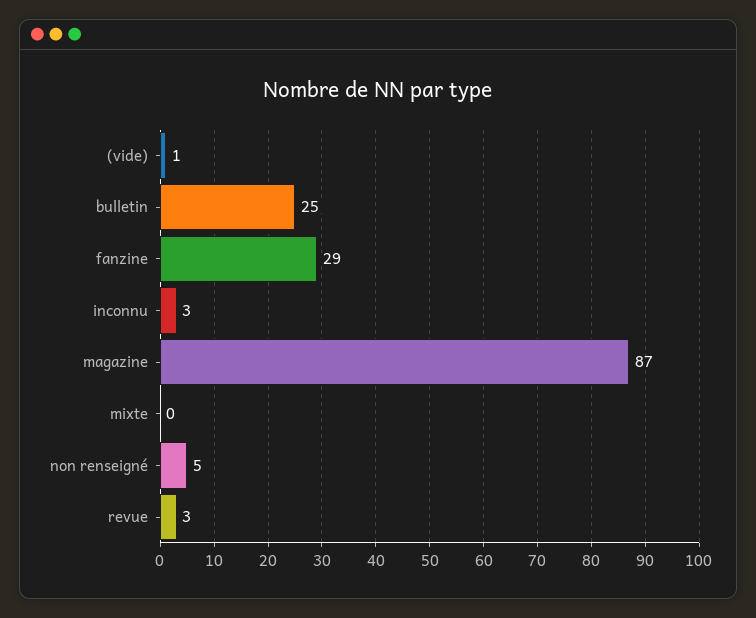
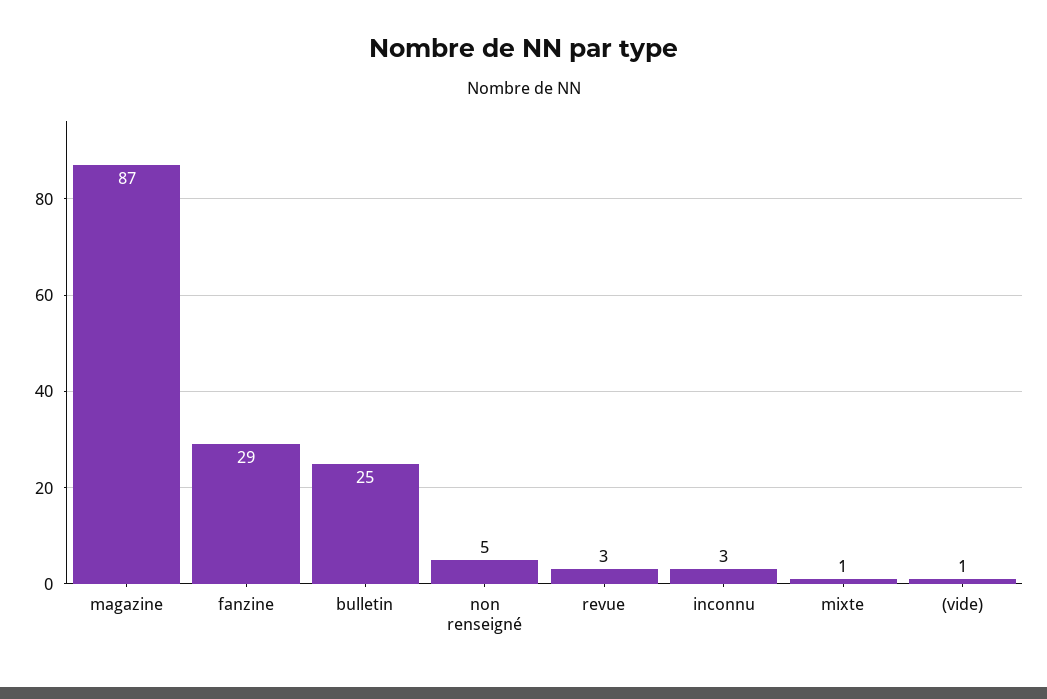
mixte: 0 -> 1

